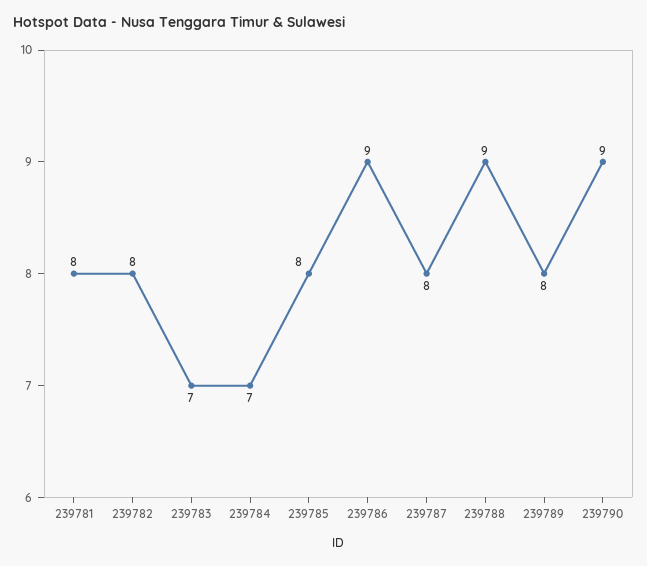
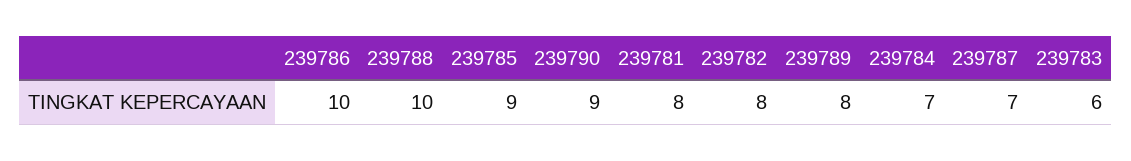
239783: 7 -> 6
239785: 8 -> 9
239786: 9 -> 10
239787: 8 -> 7
239788: 9 -> 10

